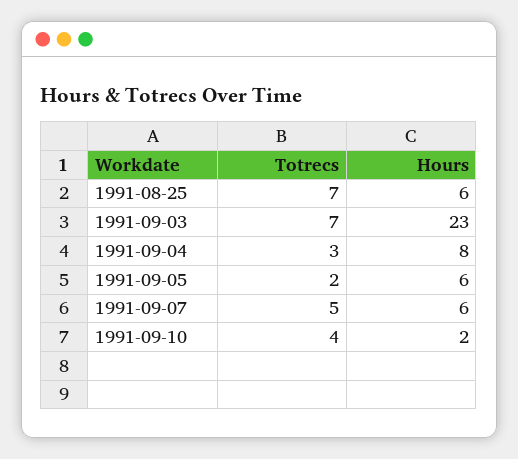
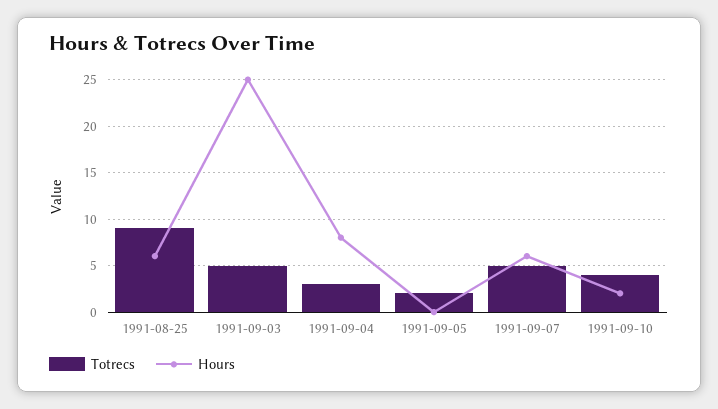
Totrecs, 1991-08-25: 7 -> 9
Totrecs, 1991-09-03: 7 -> 5
Hours, 1991-09-03: 23 -> 25
Hours, 1991-09-05: 6 -> 0

